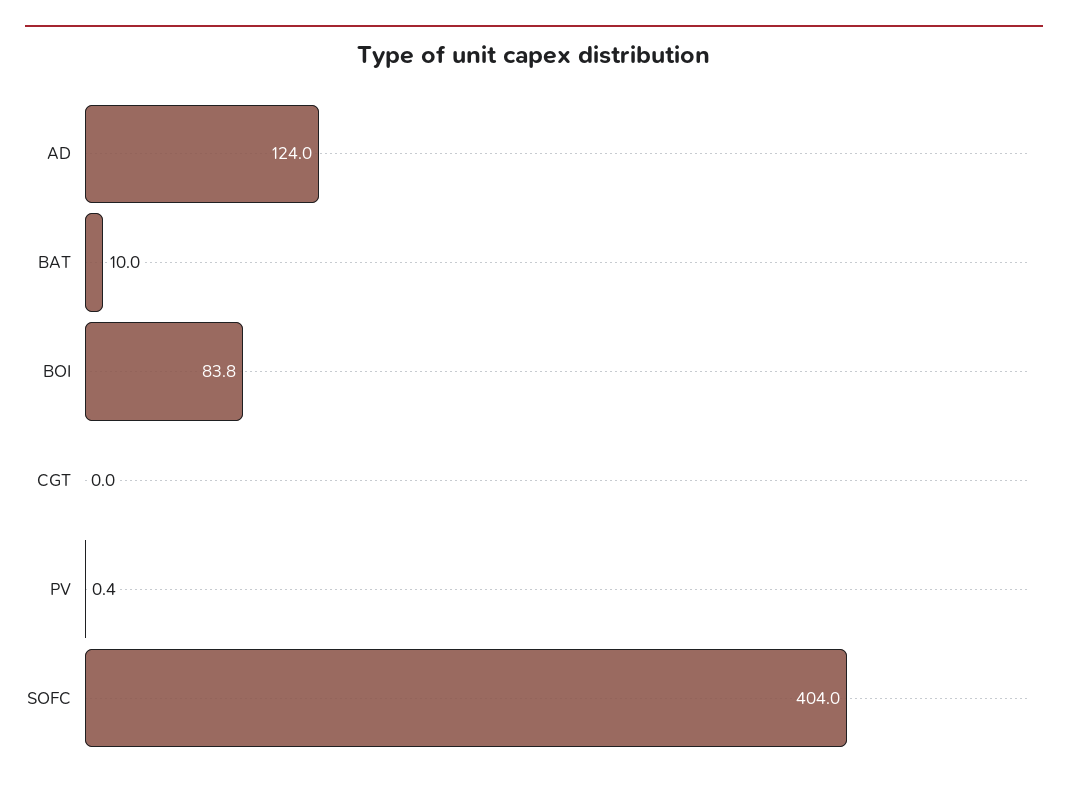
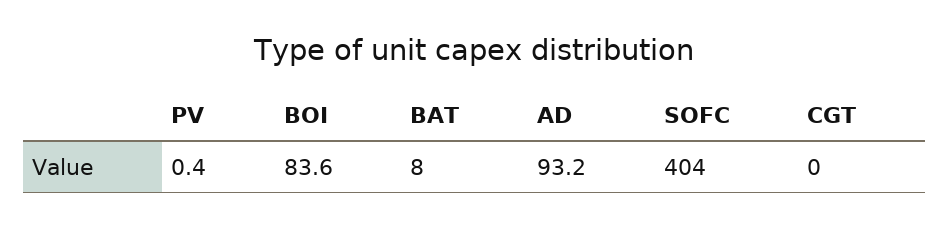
AD: 124 -> 93.2
BAT: 10 -> 8
BOI: 83.8 -> 83.6

